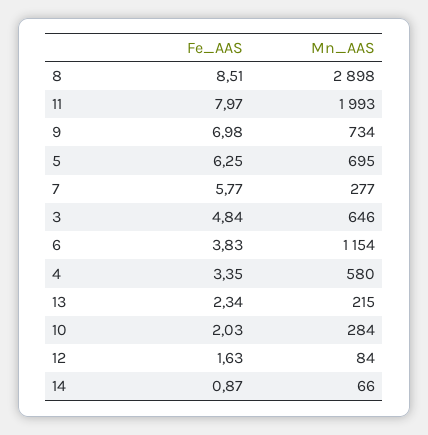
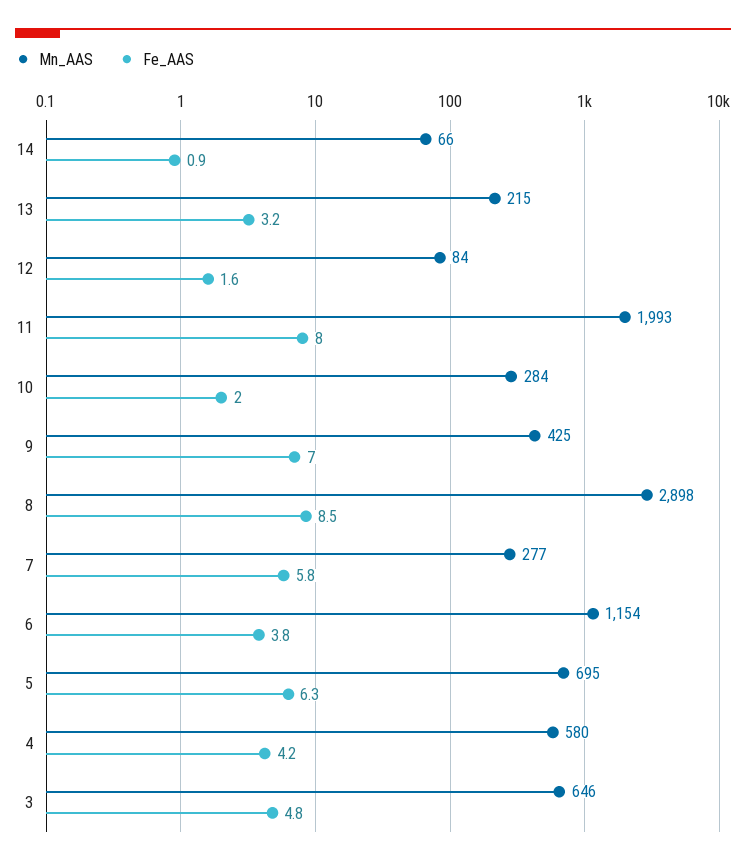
Mn_AAS, 9: 734 -> 425
Fe_AAS, 4: 3.35 -> 4.2
Fe_AAS, 13: 2.34 -> 3.2

